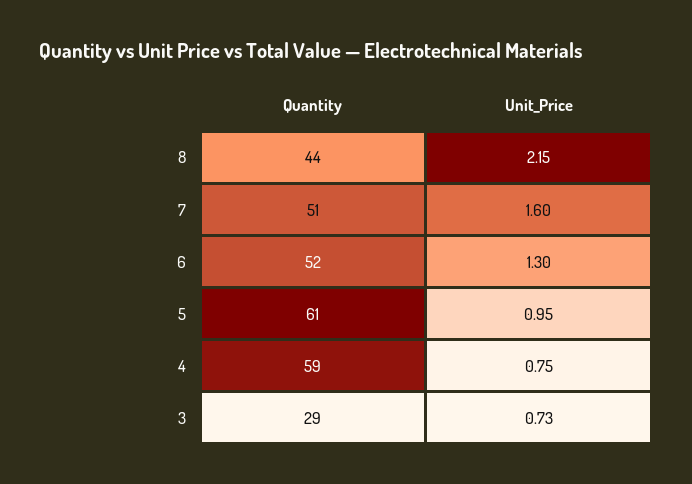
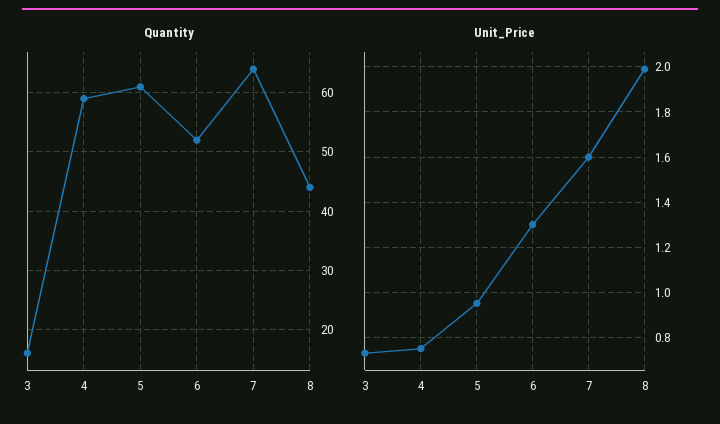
Unit_Price, 8: 2.15 -> 2
Quantity, 7: 51 -> 65
Quantity, 3: 29 -> 15

